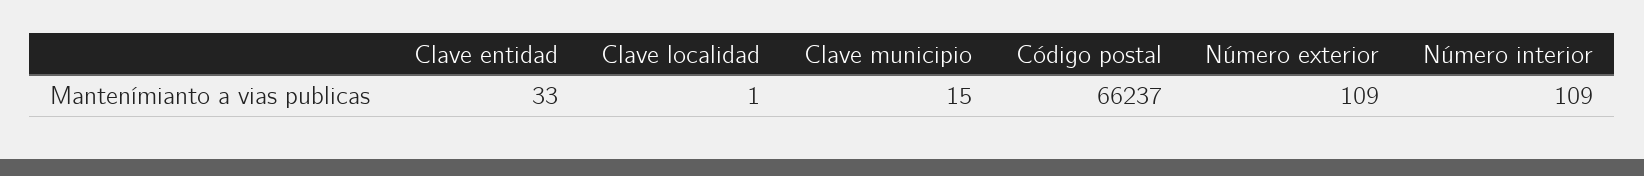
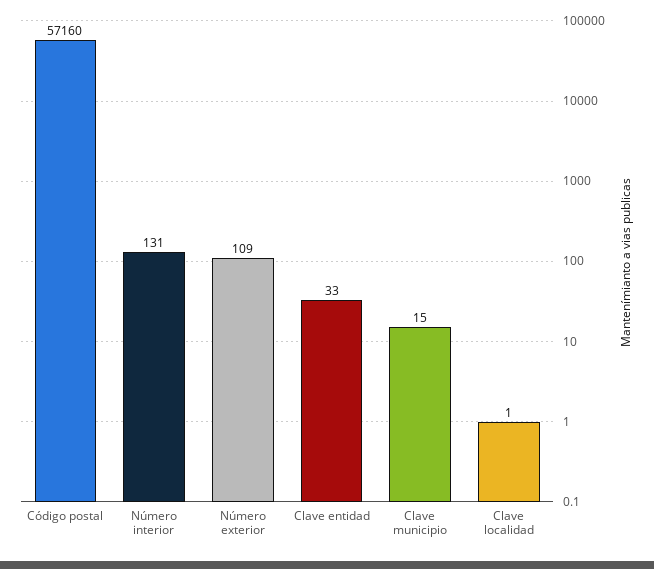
Código postal: 66237 -> 57160
Número interior: 109 -> 131

